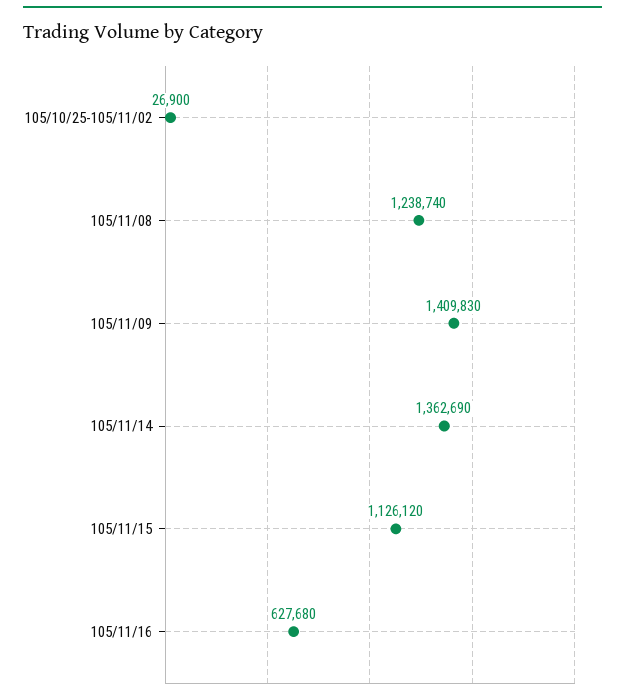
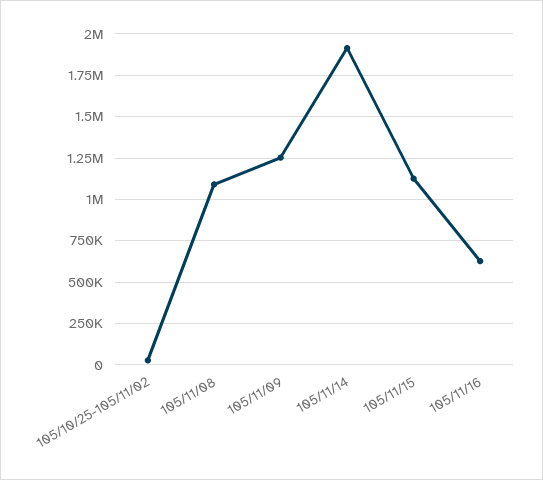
105/11/08: 1238740 -> 1100000
105/11/09: 1409830 -> 1250000
105/11/14: 1362690 -> 1900000

